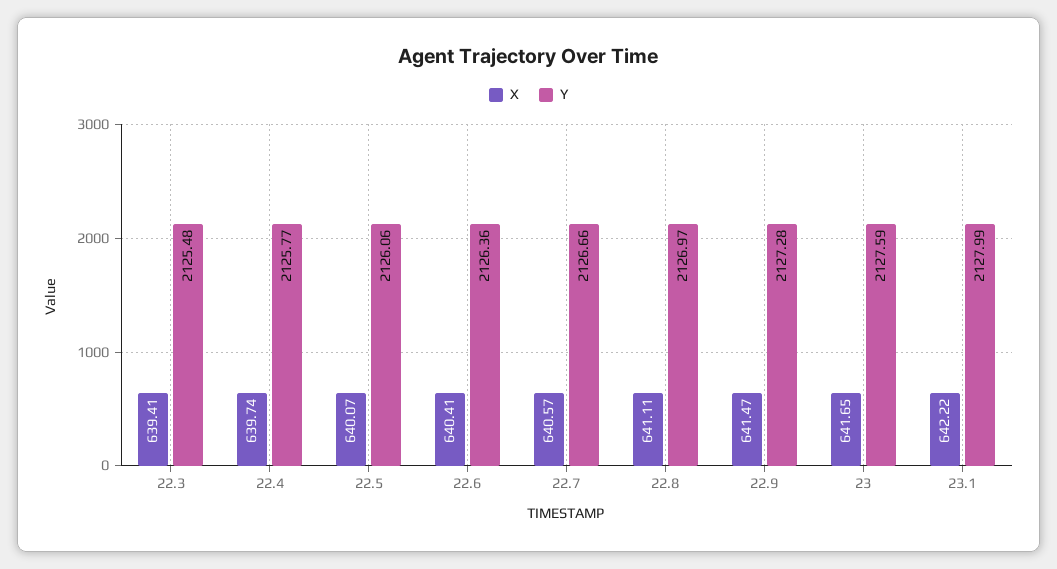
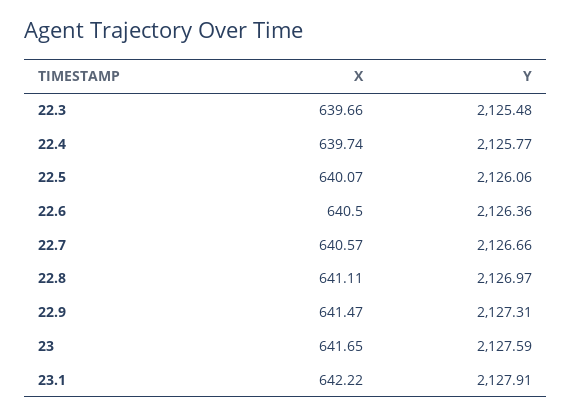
X, 22.3: 639.41 -> 639.66
X, 22.6: 640.41 -> 640.5
Y, 22.9: 2127.28 -> 2127.31
Y, 23.1: 2127.99 -> 2127.91

